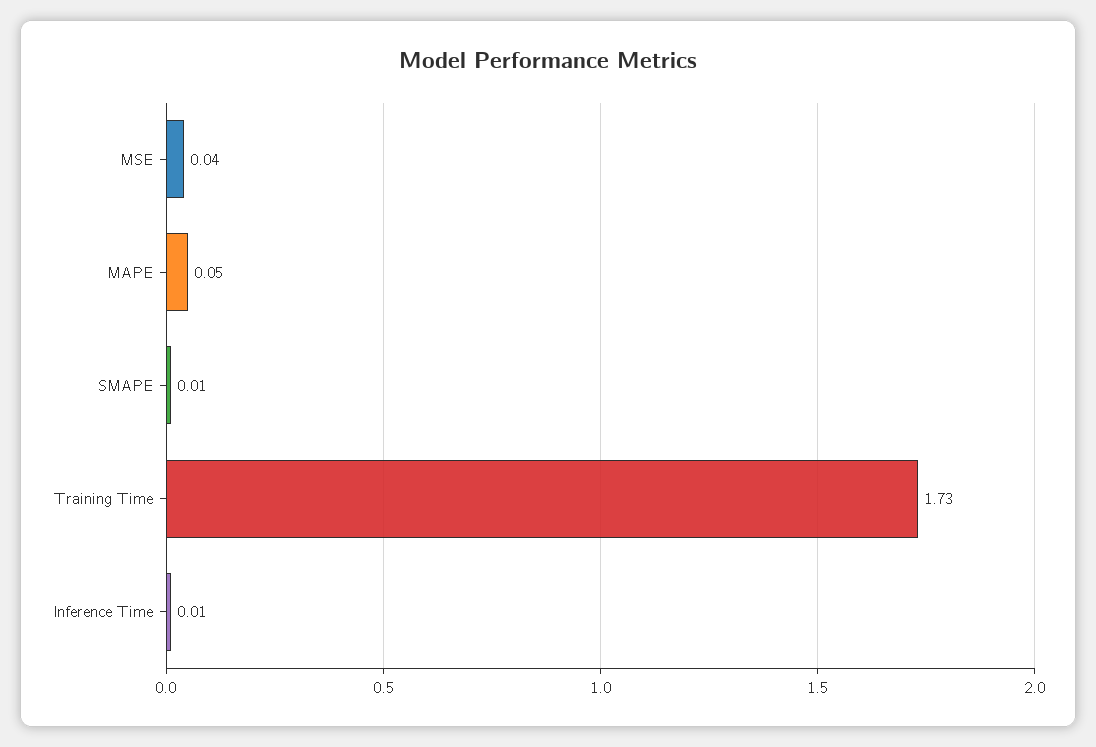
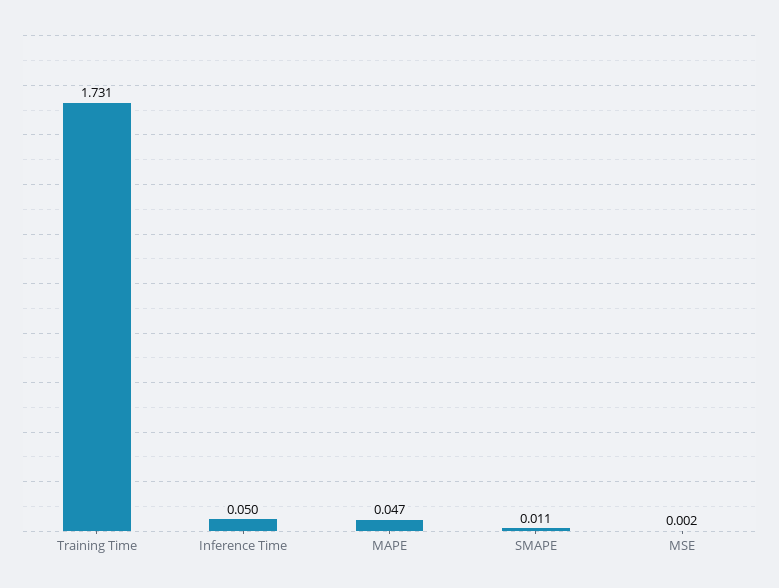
MSE: 0.04 -> 0.002
Inference Time: 0.01 -> 0.05

